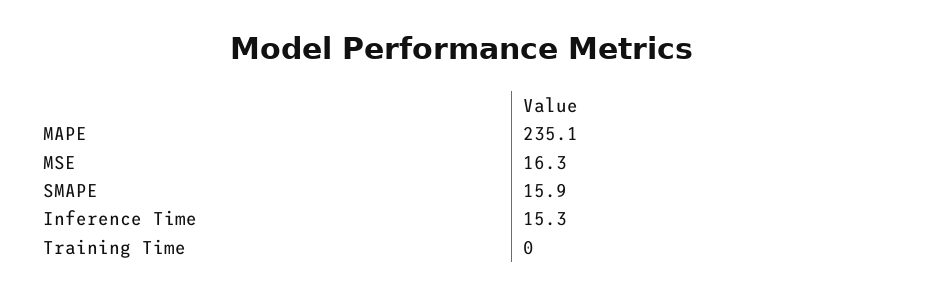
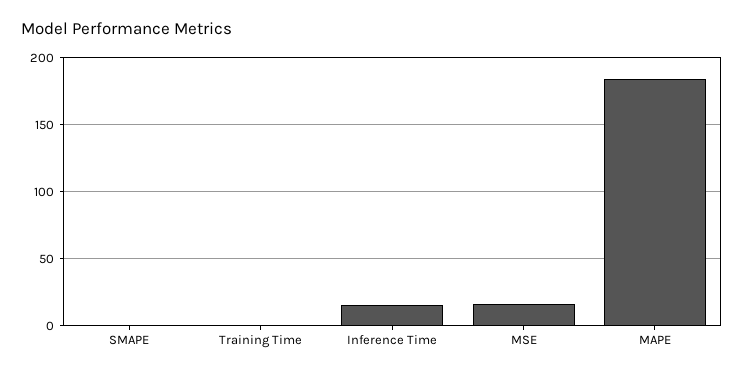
MAPE: 235.1 -> 185
SMAPE: 15.9 -> 0

